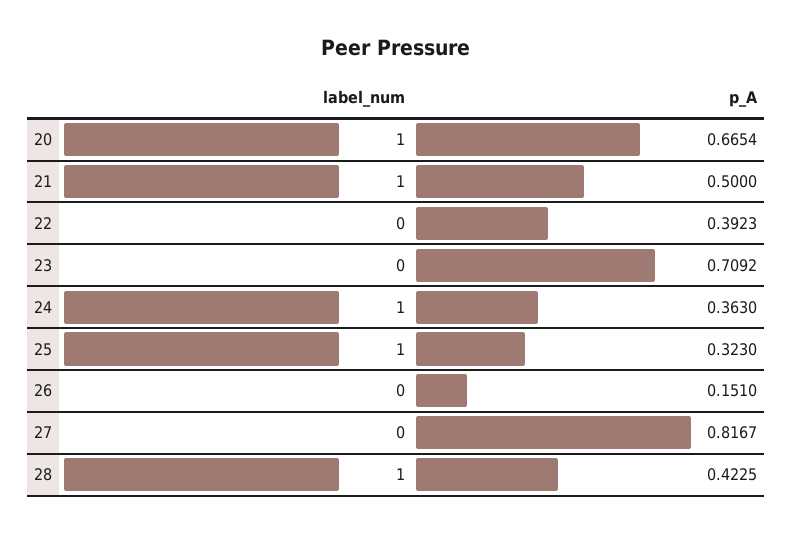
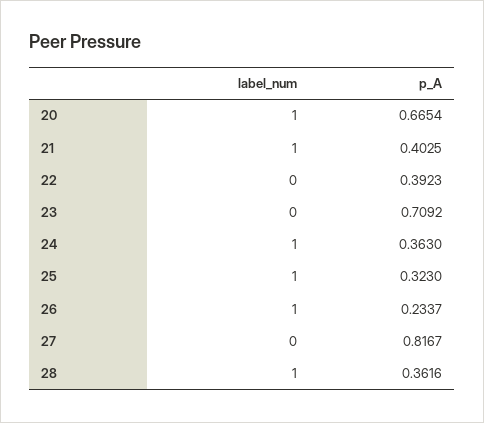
p_A, 21: 0.5 -> 0.4025
label_num, 26: 0 -> 1
p_A, 26: 0.151 -> 0.2337
p_A, 28: 0.4225 -> 0.3616

